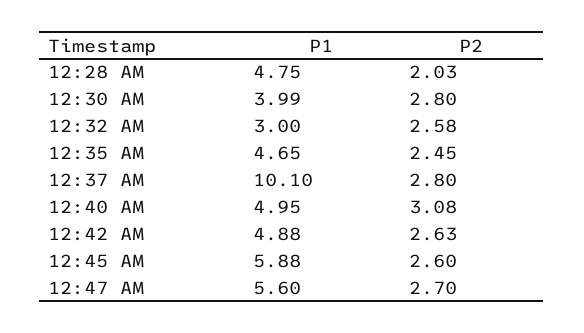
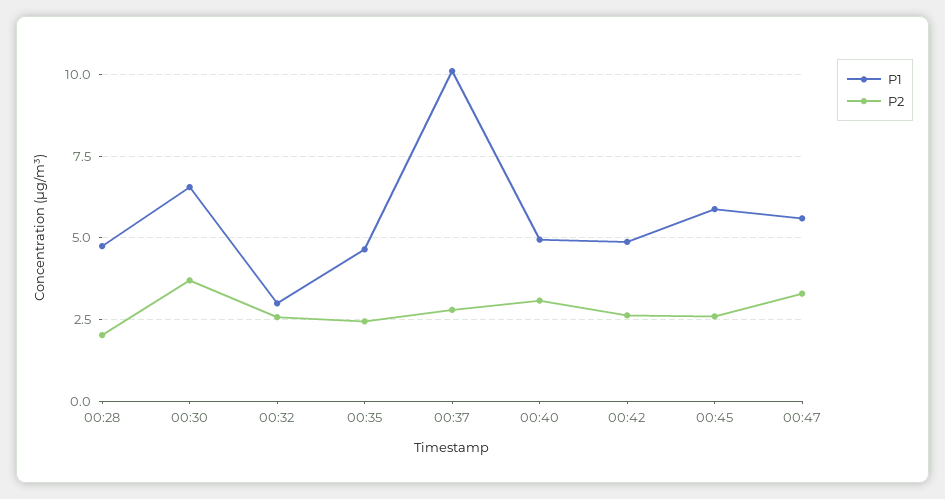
P1, 12:30 AM: 3.99 -> 6.5
P2, 12:30 AM: 2.8 -> 3.75
P2, 12:47 AM: 2.7 -> 3.25

